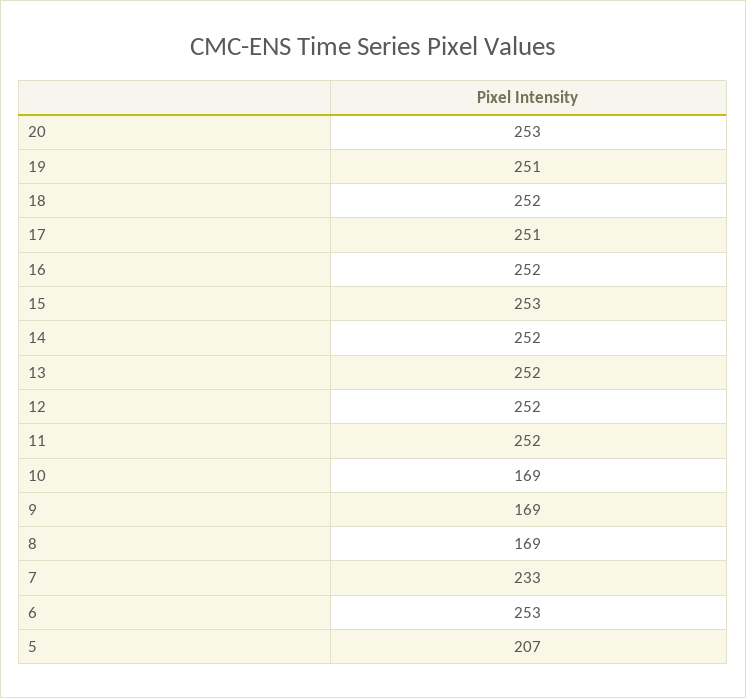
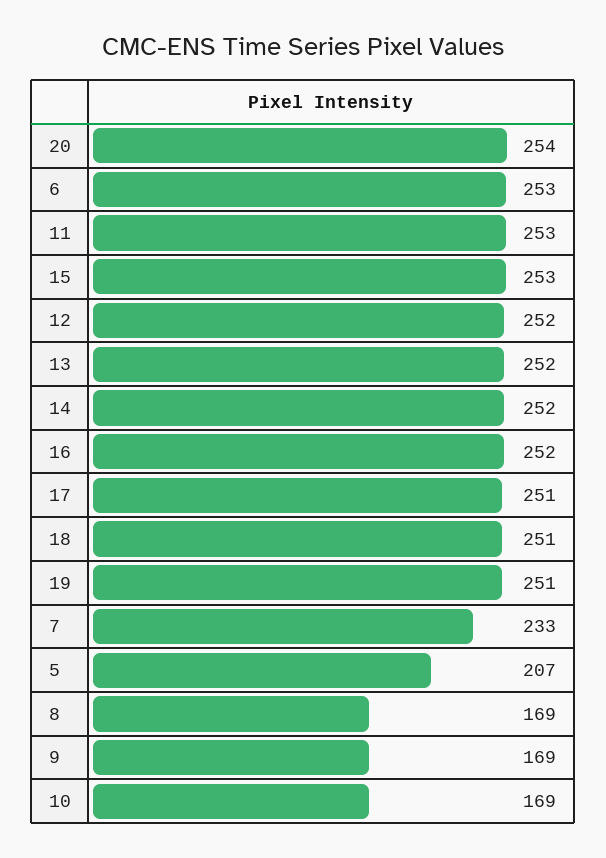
20: 253 -> 254
18: 252 -> 251
11: 252 -> 253

